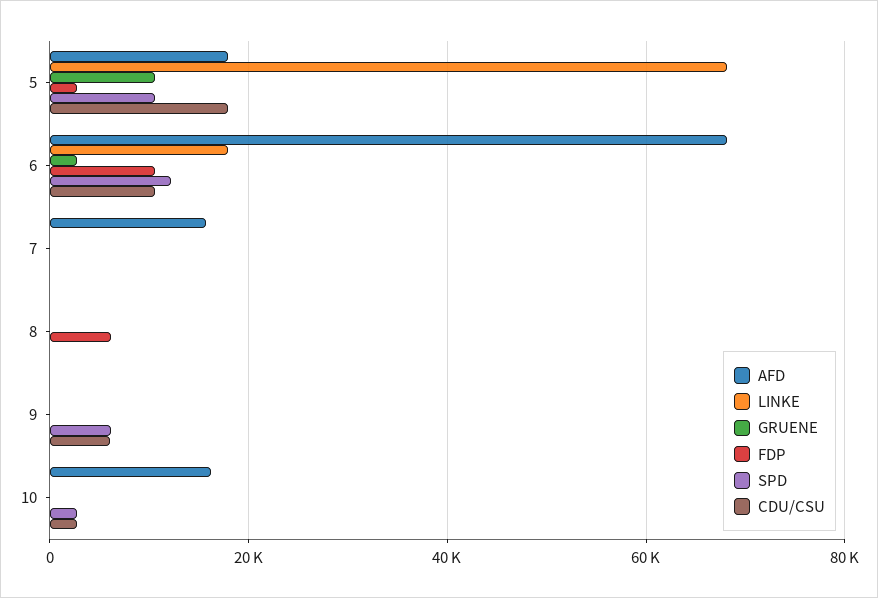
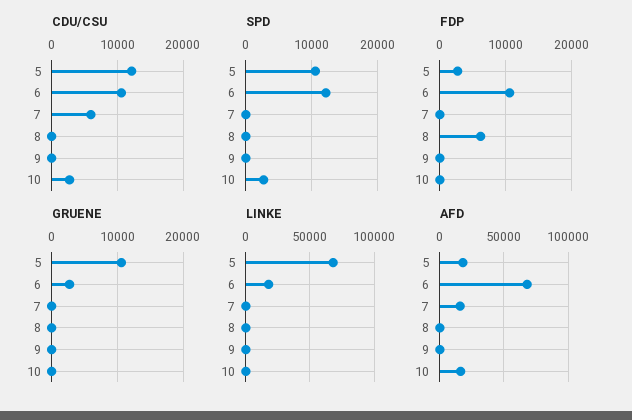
CDU/CSU, 5: 18000 -> 12000
CDU/CSU, 7: 0 -> 6000
SPD, 9: 6000 -> 0
CDU/CSU, 9: 6000 -> 0

